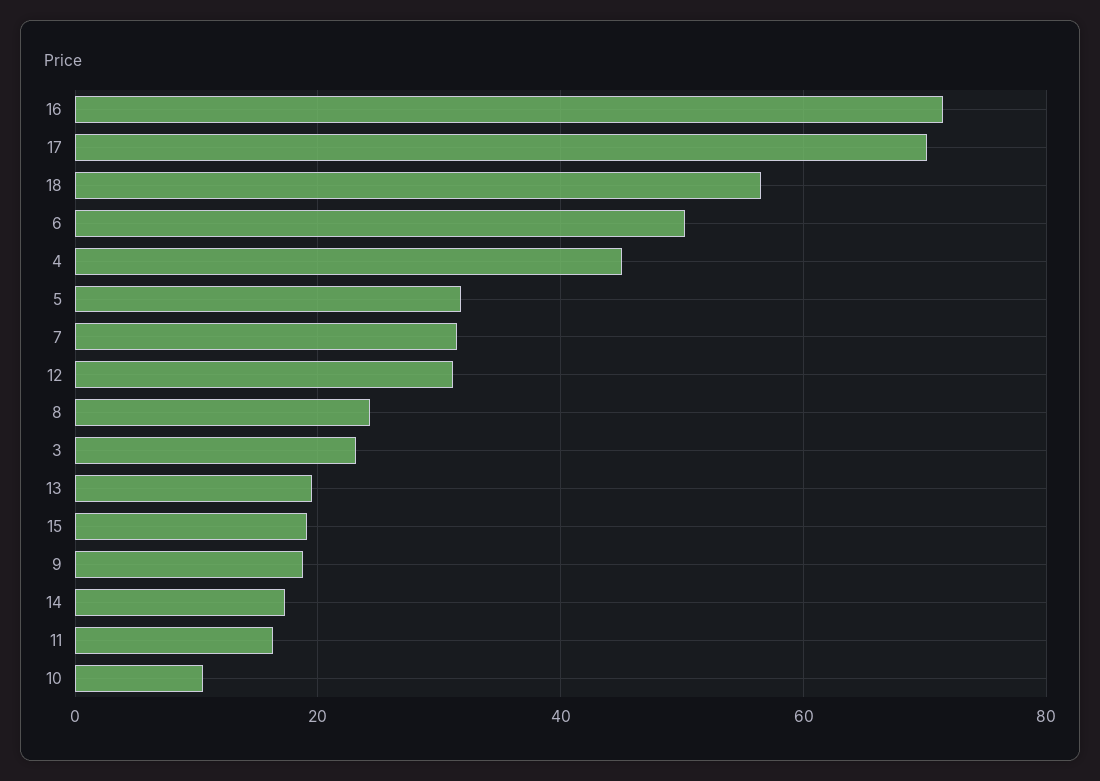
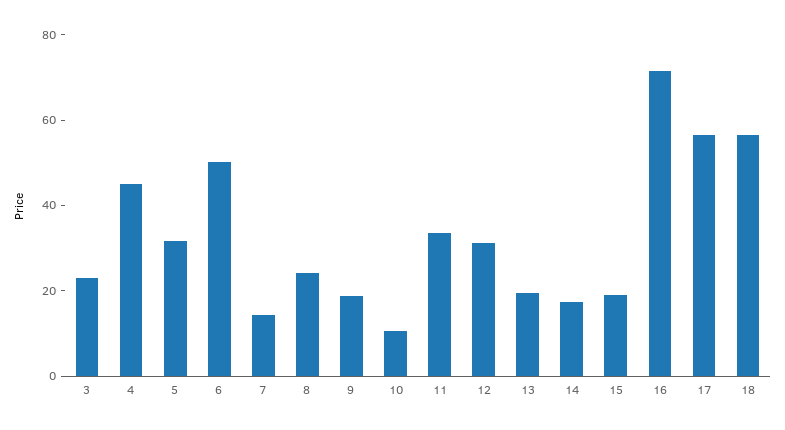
17: 70 -> 55
7: 32 -> 15
11: 16 -> 35

